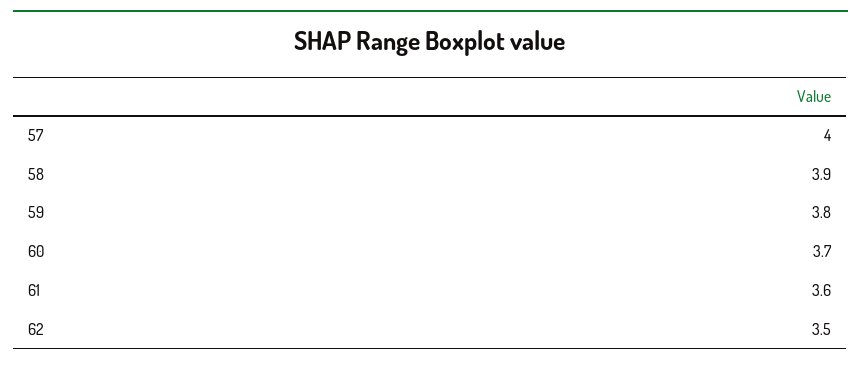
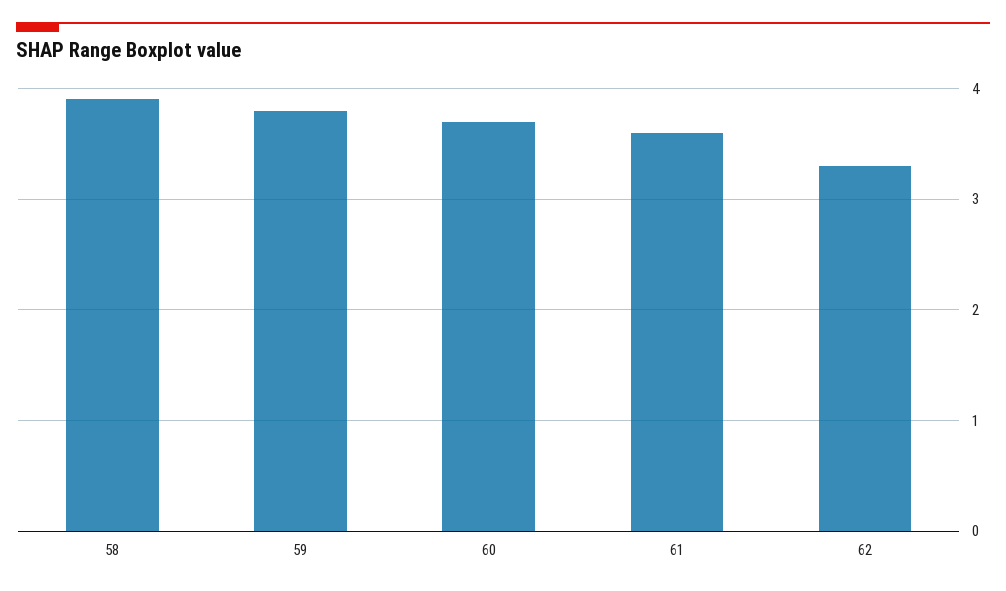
57: 4 -> none
62: 3.5 -> 3.3

